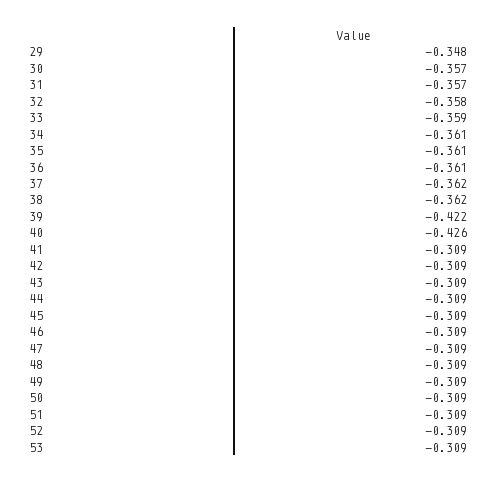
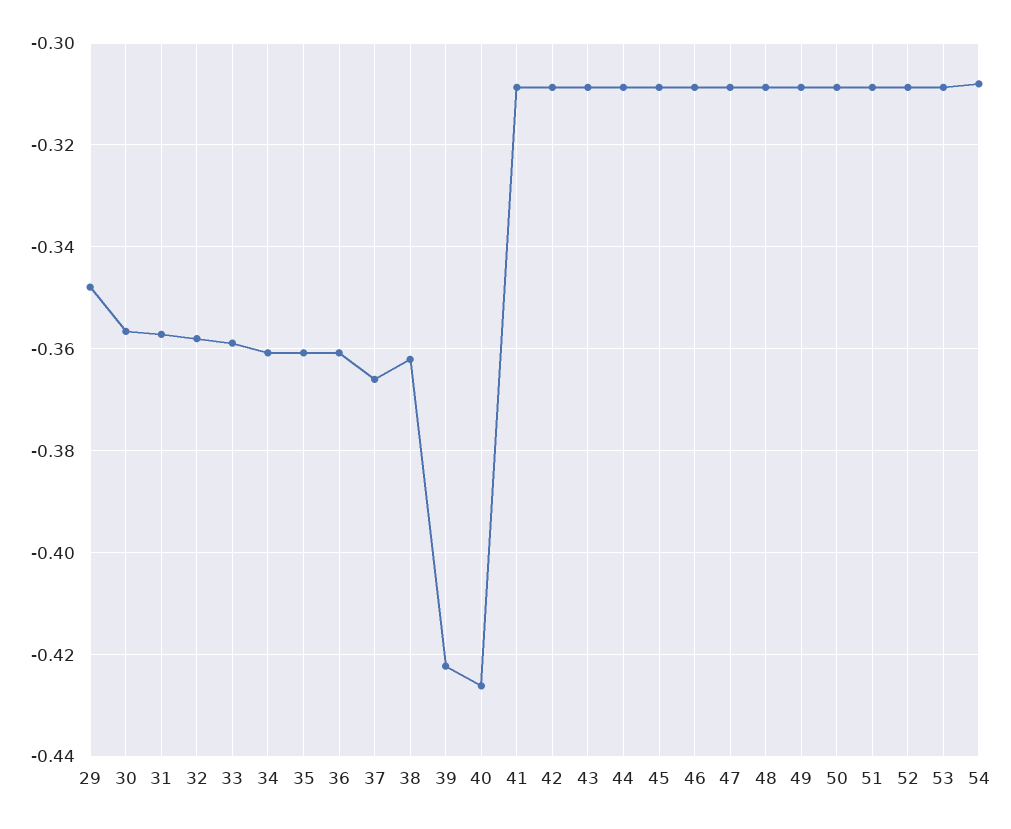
37: -0.362 -> -0.366
54: none -> -0.308

